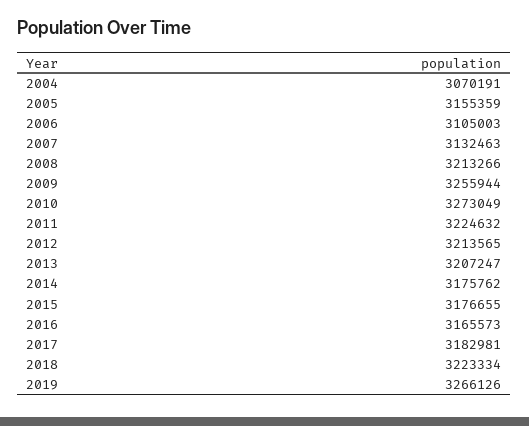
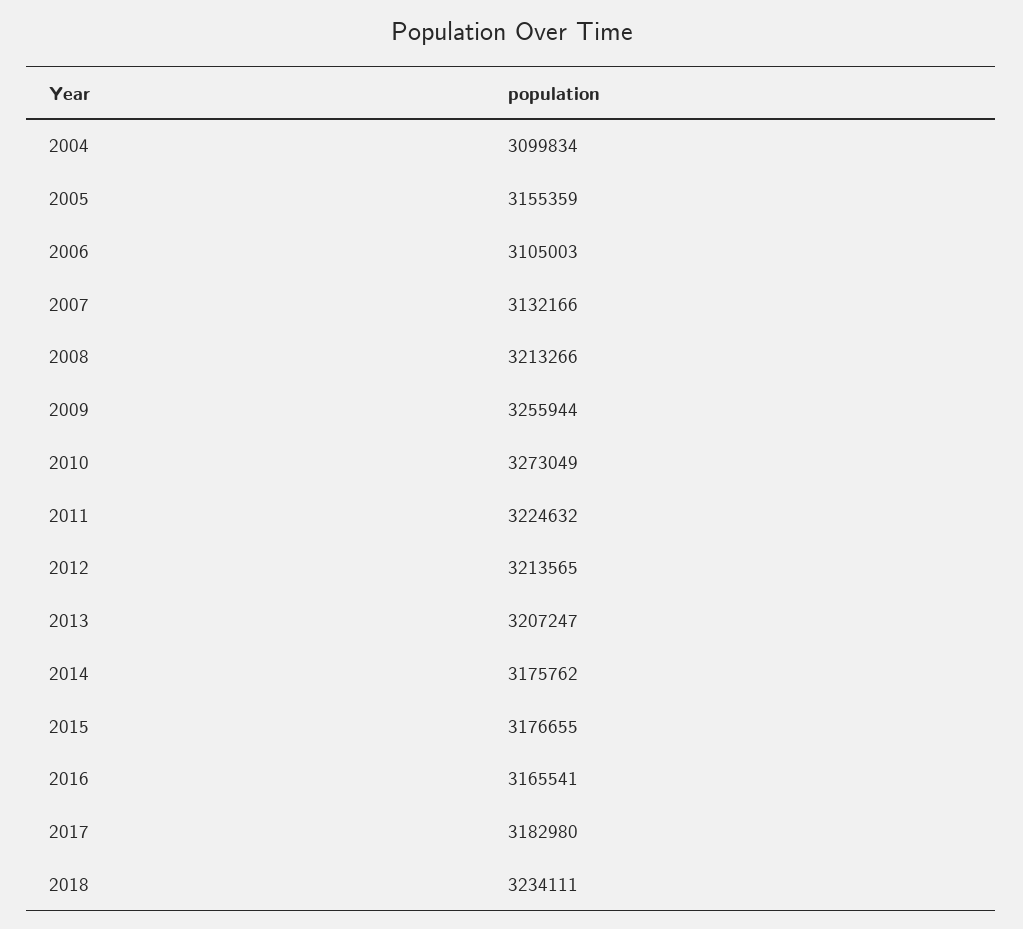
2004: 3070191 -> 3099834
2007: 3132463 -> 3132166
2016: 3165573 -> 3165541
2017: 3182981 -> 3182980
2018: 3223334 -> 3234111
2019: 3266126 -> none

